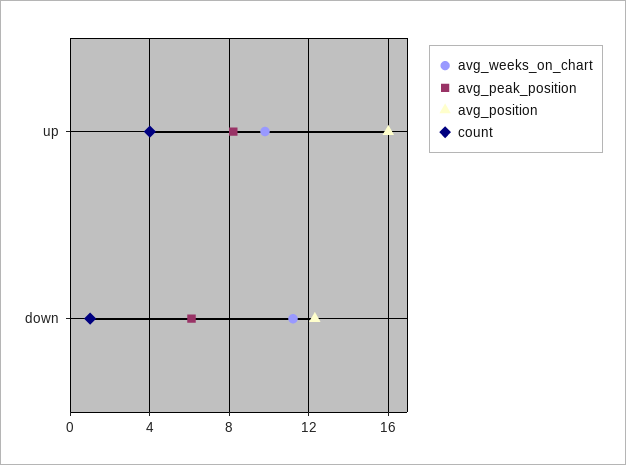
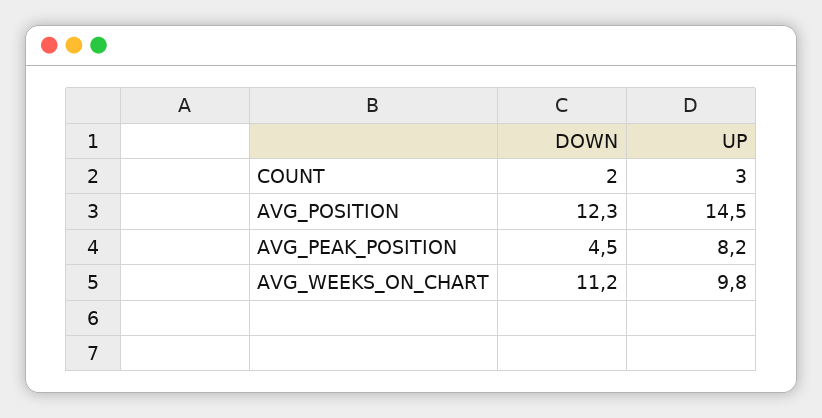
avg_position, up: 16 -> 14.5
count, up: 4 -> 3
avg_peak_position, down: 6 -> 4.5
count, down: 1 -> 2

